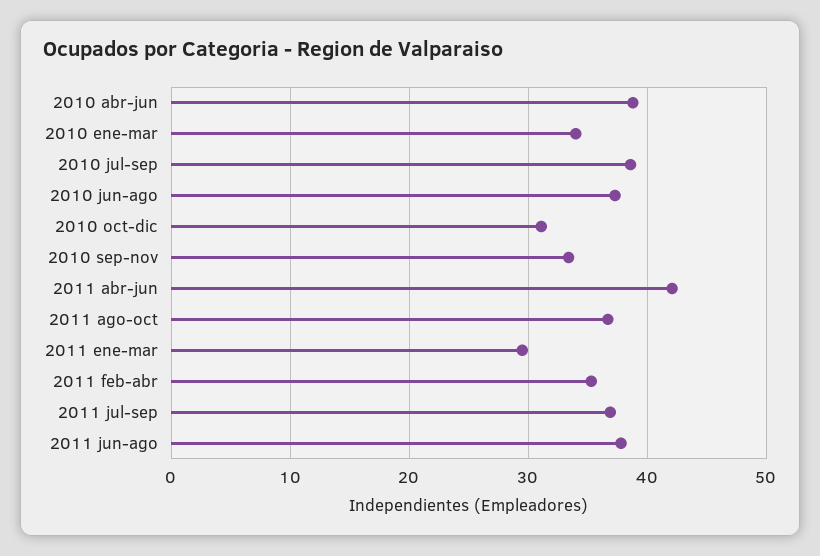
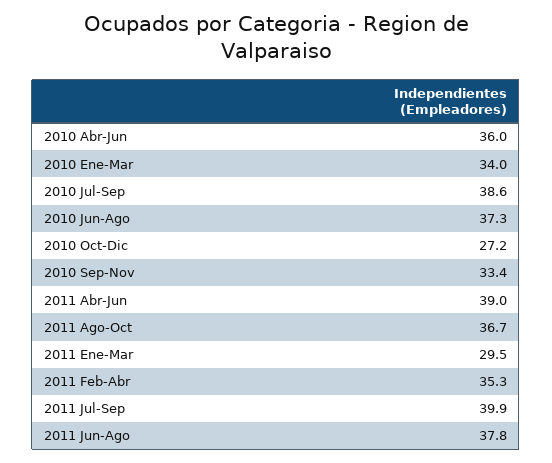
2010 abr-jun: 39 -> 36
2010 oct-dic: 31 -> 27.2
2011 abr-jun: 42 -> 39
2011 jul-sep: 37 -> 39.9

